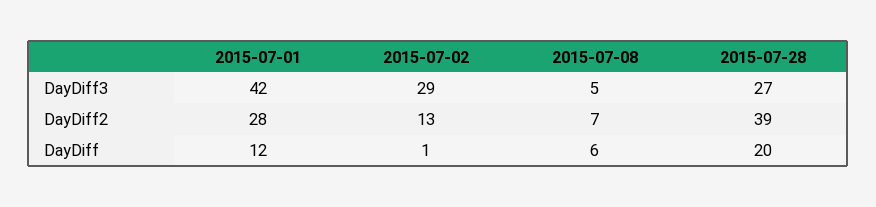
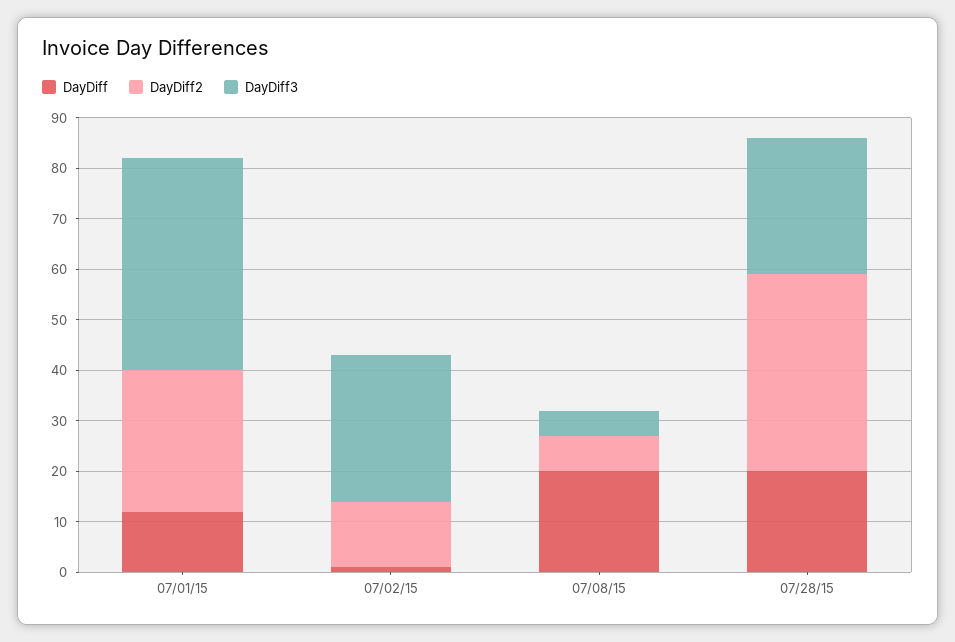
DayDiff, 2015-07-08: 6 -> 20

